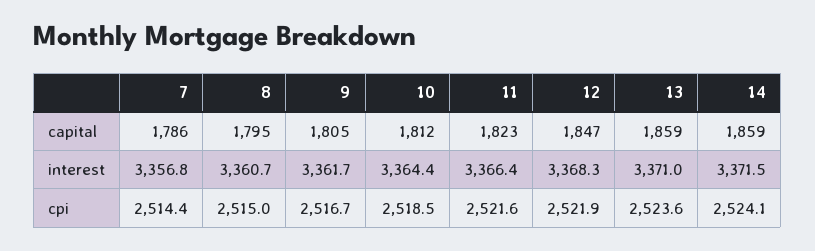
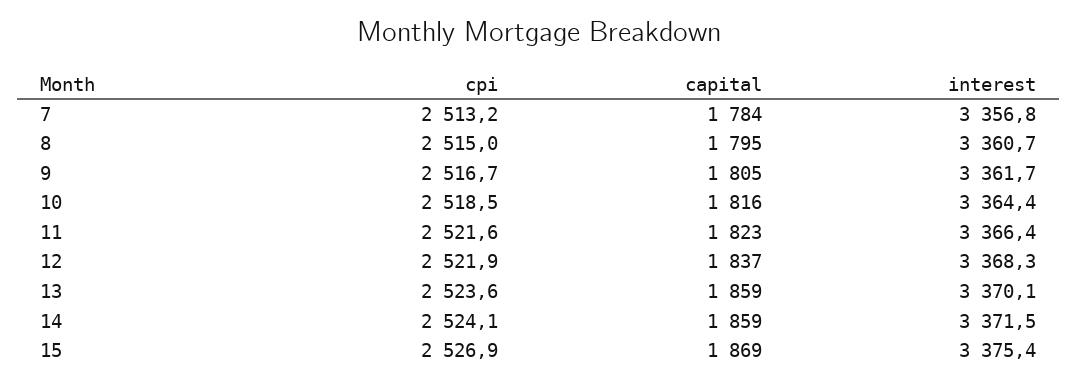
7, capital: 1786 -> 1784
10, capital: 1812 -> 1816
12, capital: 1847 -> 1837
13, interest: 3371 -> 3370.1
7, cpi: 2514.4 -> 2513.2
15, cpi: none -> 2526.9
15, capital: none -> 1869
15, interest: none -> 3375.4

